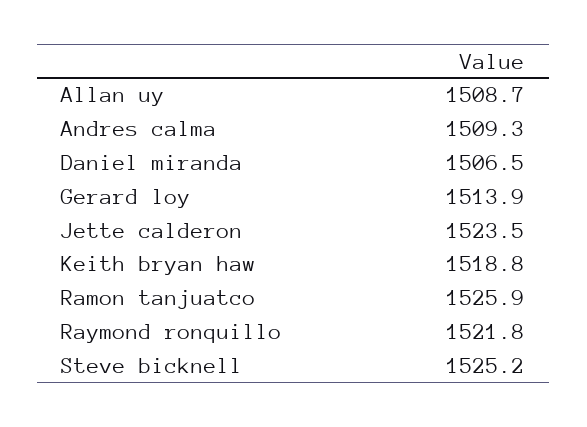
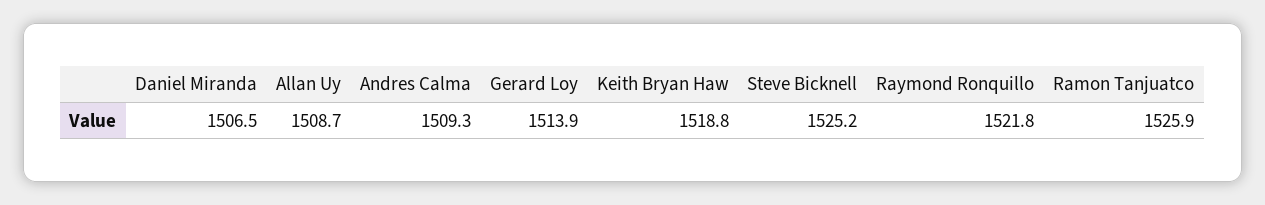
Jette calderon: 1523.5 -> none

